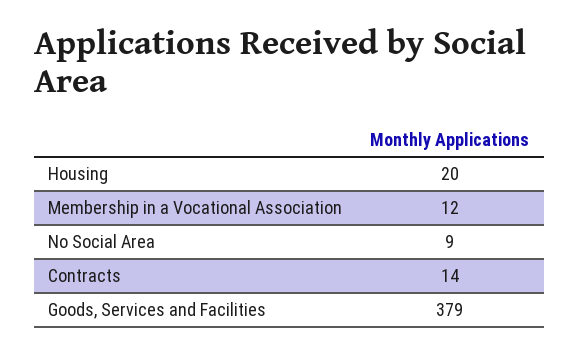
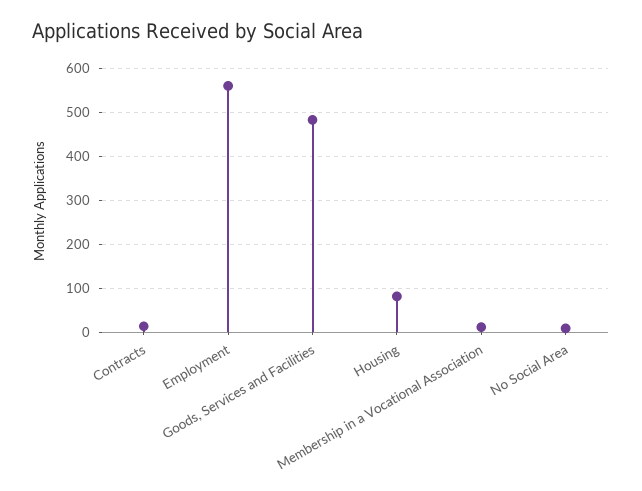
Housing: 20 -> 80
Goods, Services and Facilities: 379 -> 480
Employment: none -> 560

